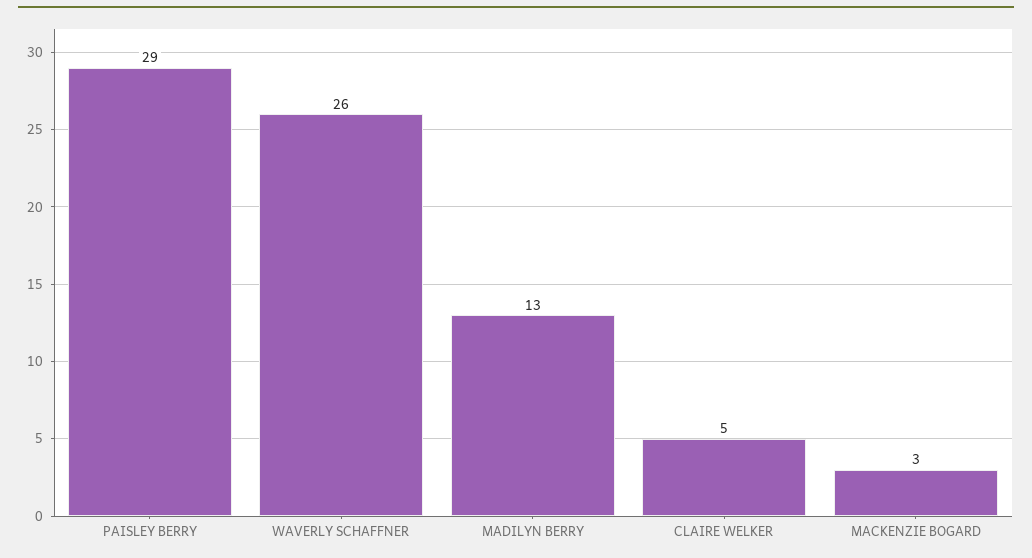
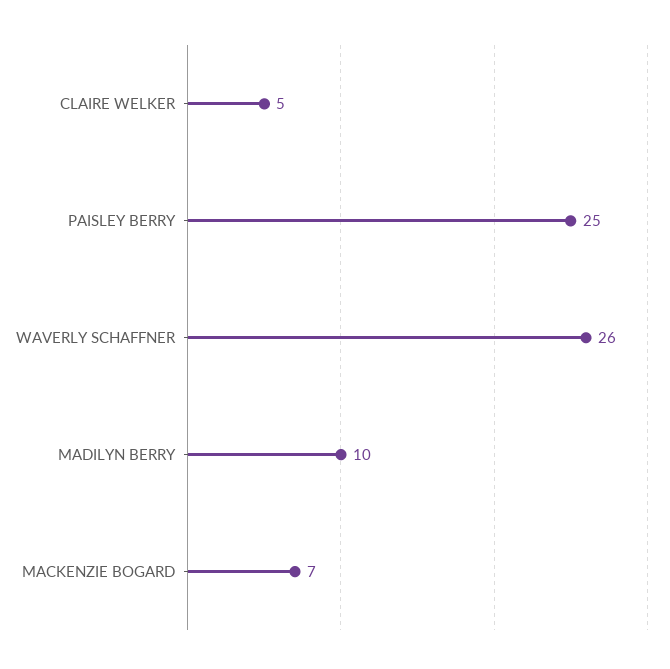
PAISLEY BERRY: 29 -> 25
MADILYN BERRY: 13 -> 10
MACKENZIE BOGARD: 3 -> 7

